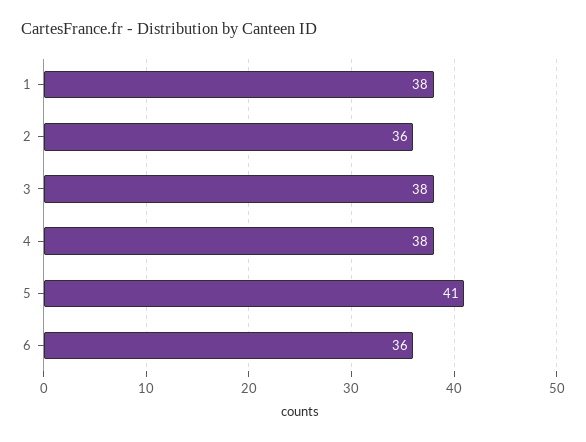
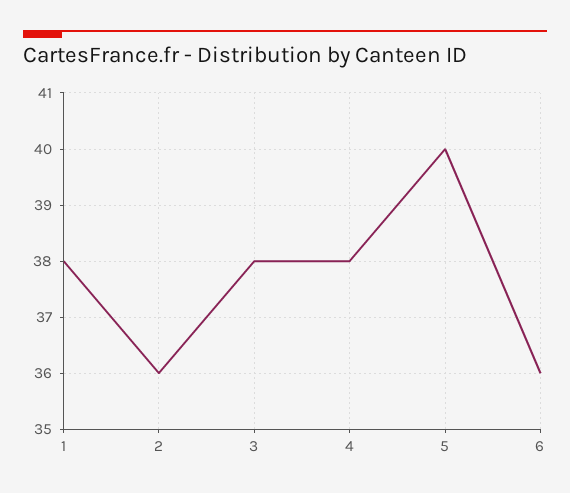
5: 41 -> 40

